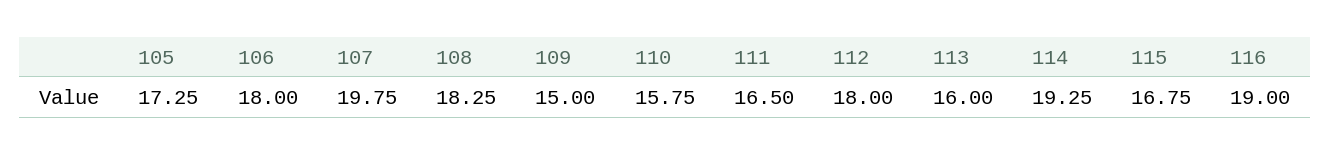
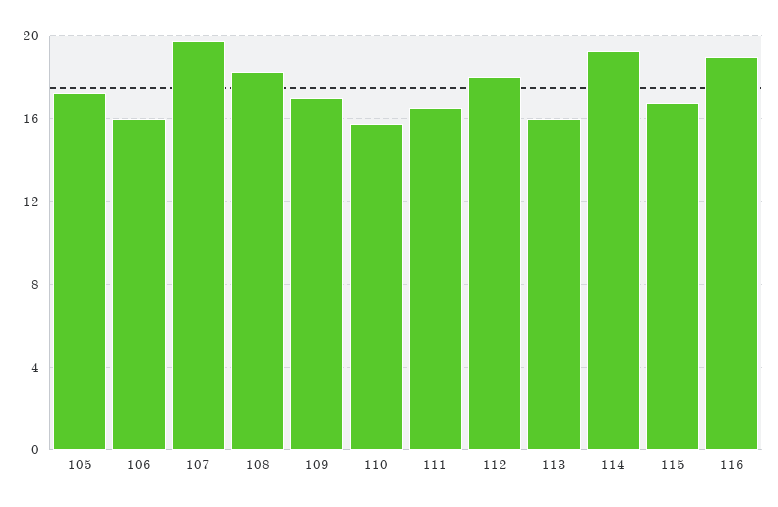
106: 18 -> 16
109: 15 -> 17

